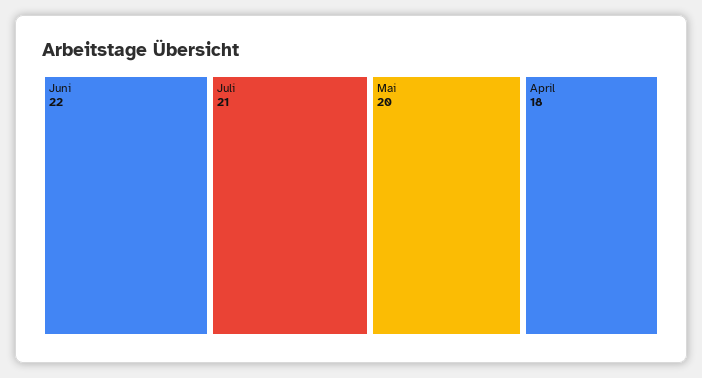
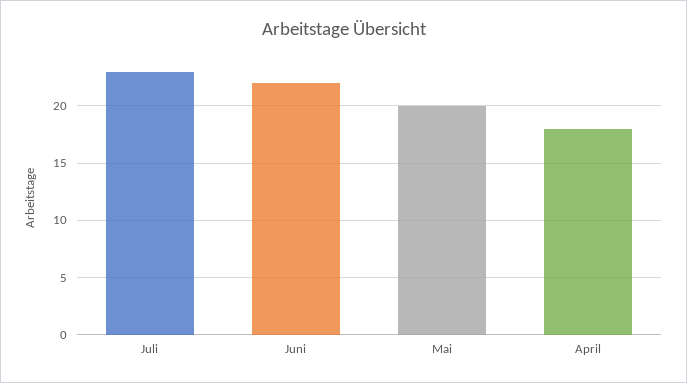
Juli: 21 -> 23

